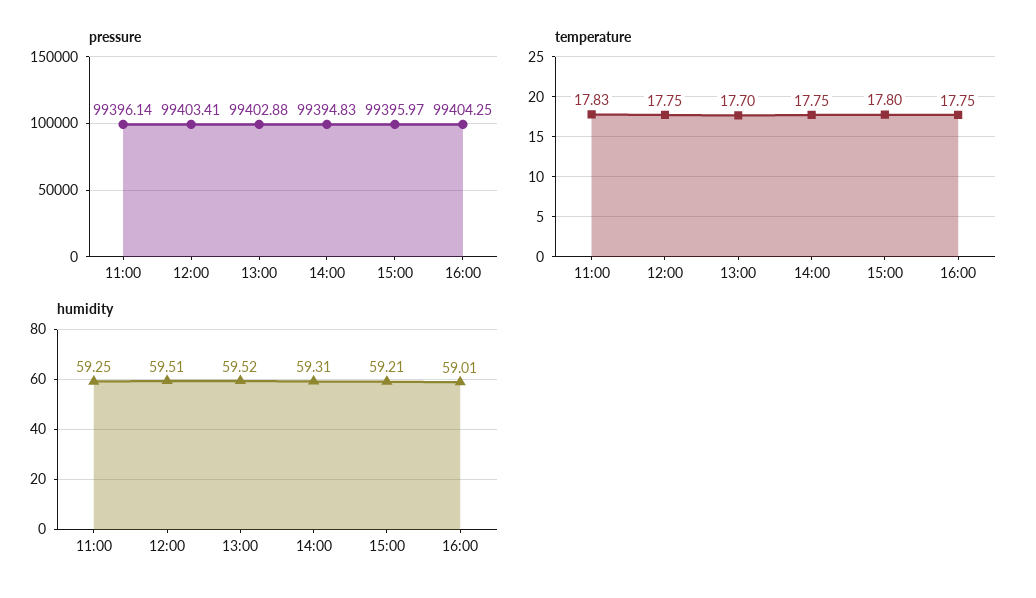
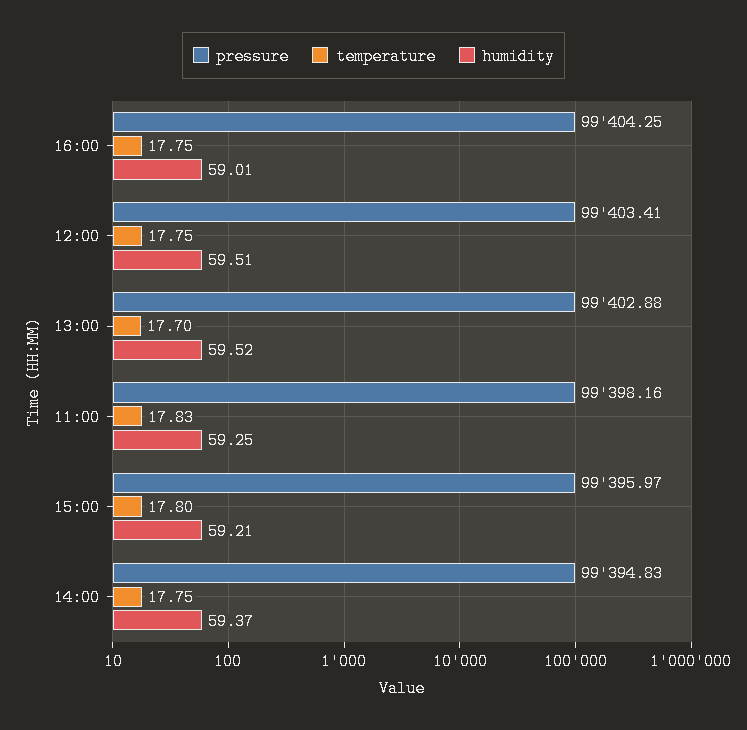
pressure, 11:00: 99396.14 -> 99398.16
humidity, 14:00: 59.31 -> 59.37

